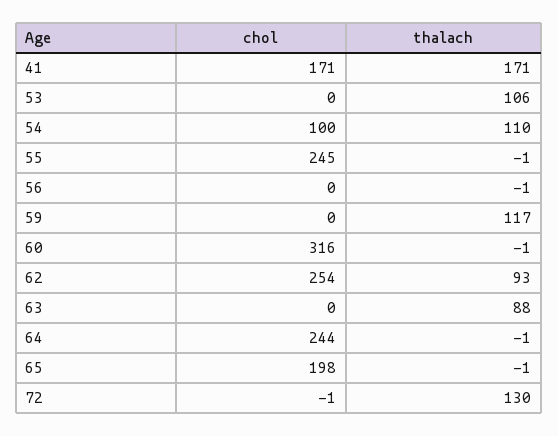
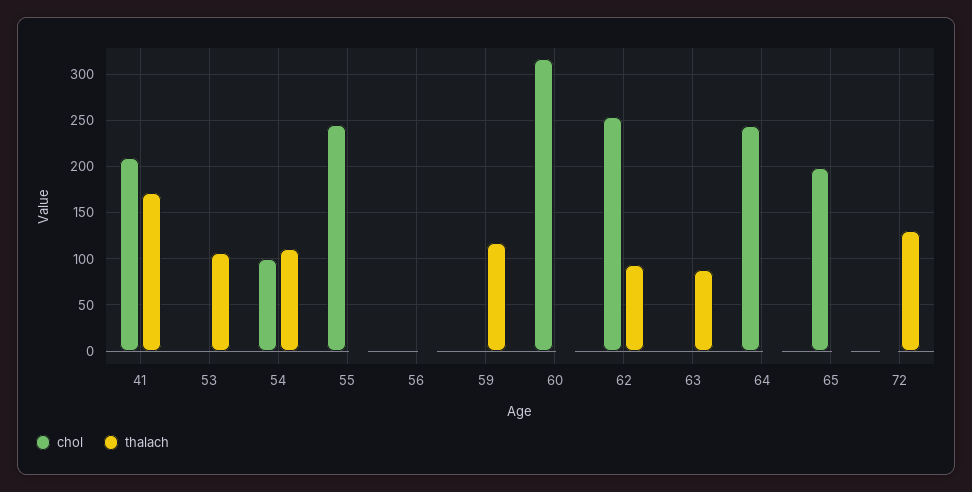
chol, 41: 171 -> 210

